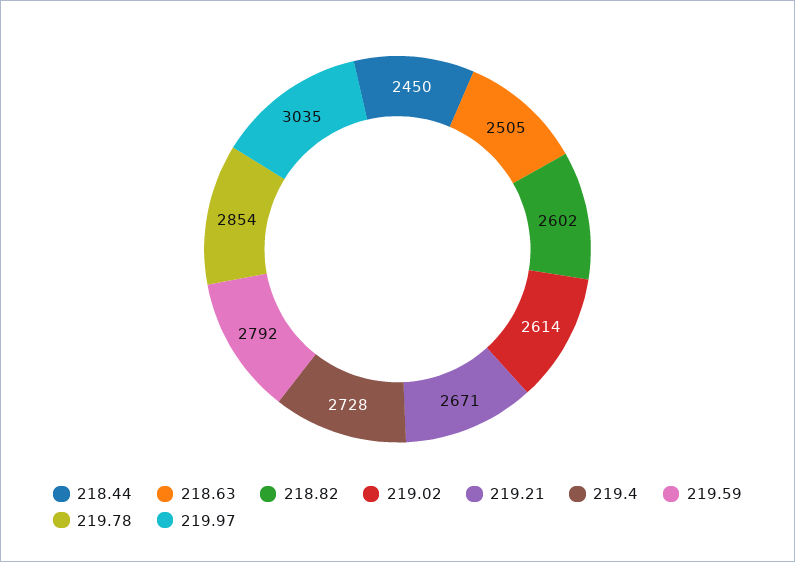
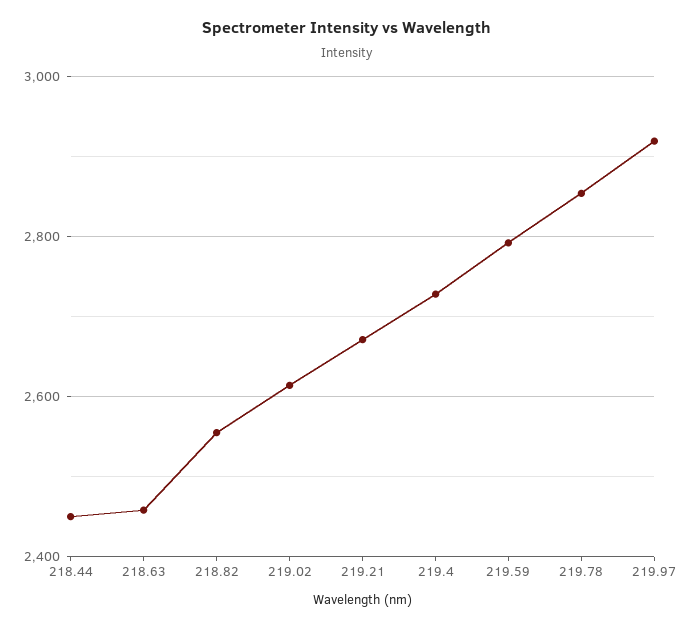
218.63: 2505 -> 2460
218.82: 2602 -> 2560
219.97: 3035 -> 2920

